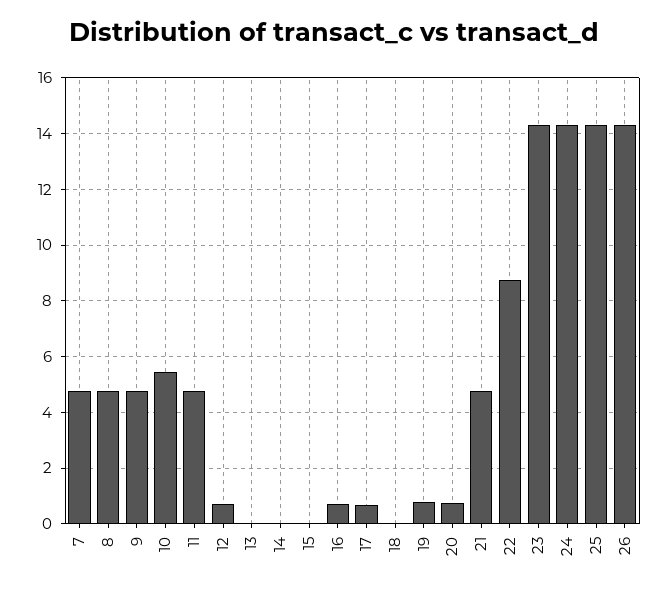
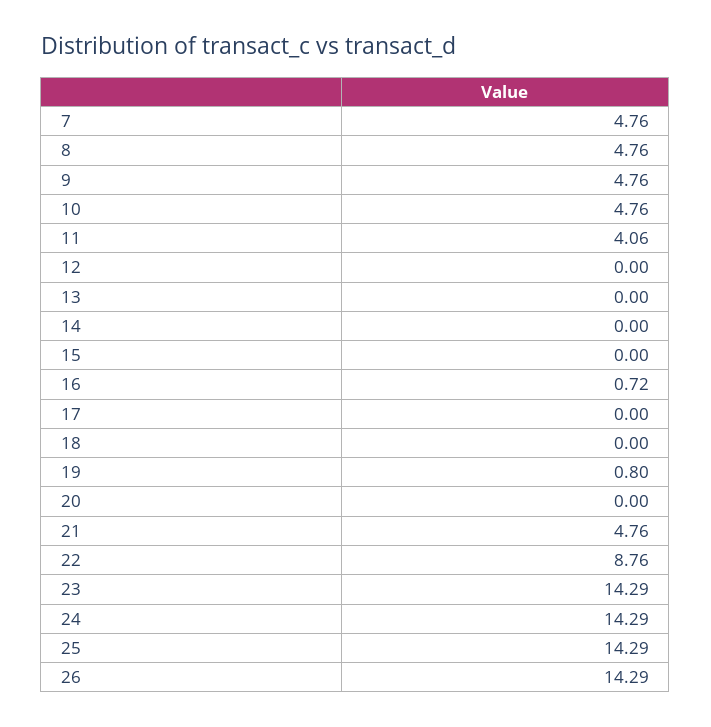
10: 5.5 -> 4.76
11: 4.75 -> 4.06
12: 0.75 -> 0
17: 0.75 -> 0
20: 0.75 -> 0

